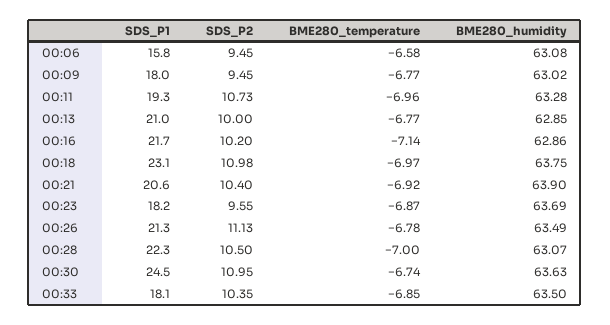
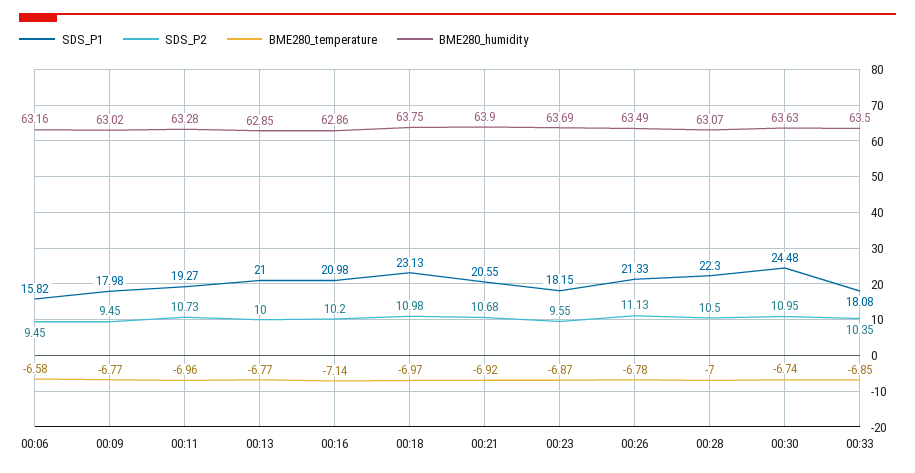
BME280_humidity, 00:06: 63.08 -> 63.16
SDS_P1, 00:16: 21.7 -> 20.98
SDS_P2, 00:21: 10.4 -> 10.68

